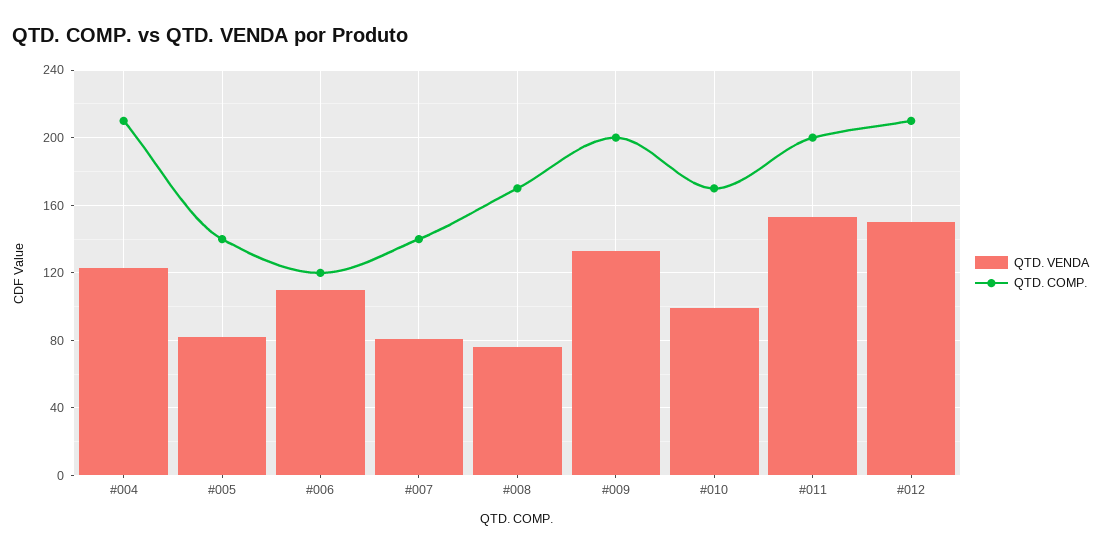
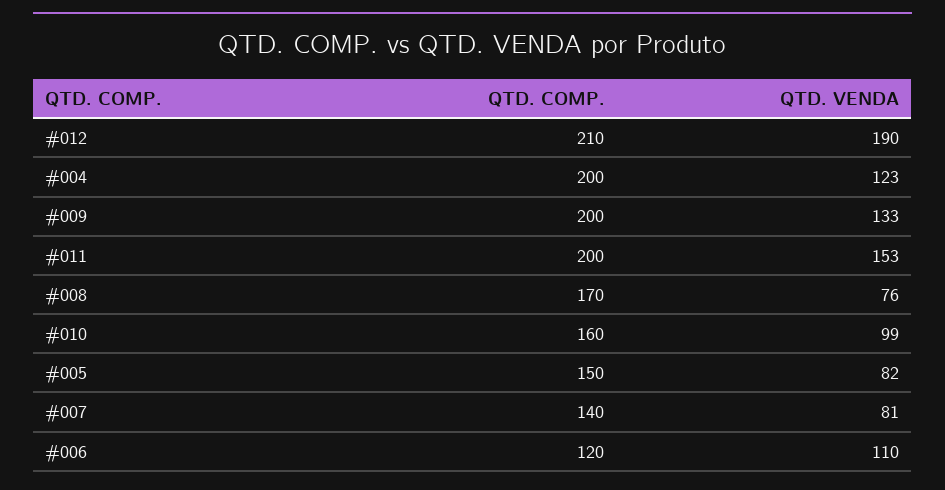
QTD. COMP., #004: 210 -> 200
QTD. COMP., #005: 140 -> 150
QTD. COMP., #010: 170 -> 160
QTD. VENDA, #012: 150 -> 190

